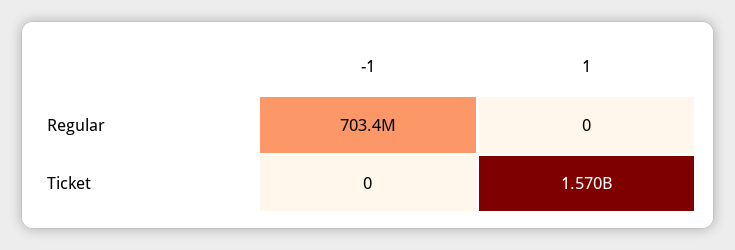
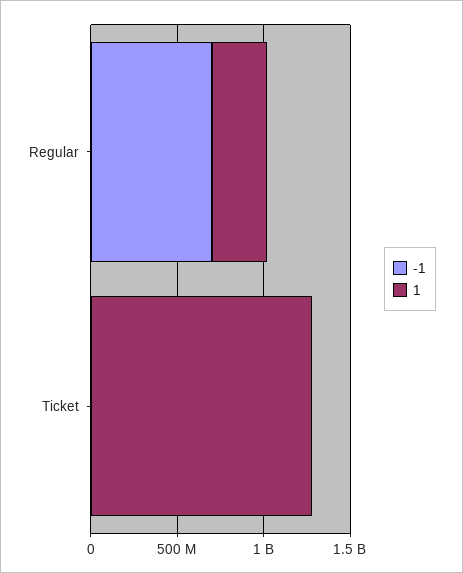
1, Regular: 0 -> 300000000
1, Ticket: 1570000000 -> 1300000000

